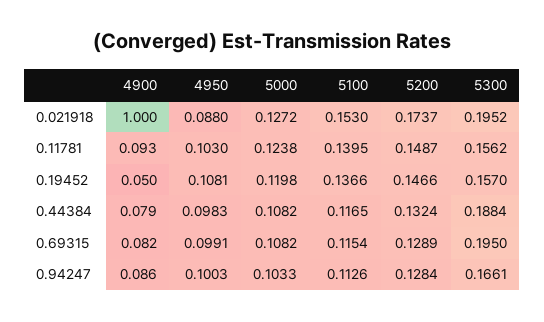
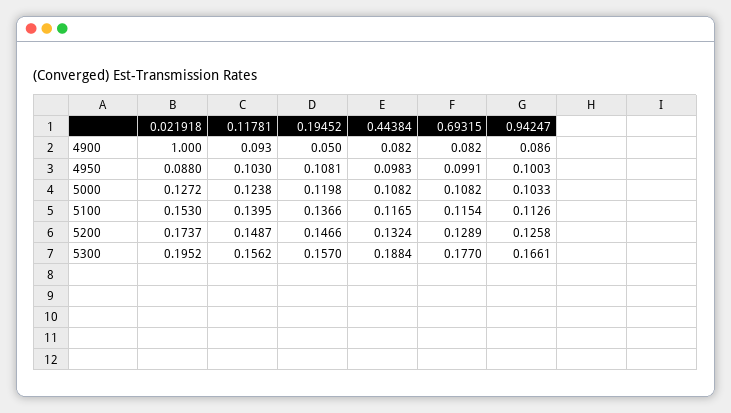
4900, 0.44384: 0.079 -> 0.082
5300, 0.69315: 0.195 -> 0.177
5200, 0.94247: 0.1284 -> 0.1258

